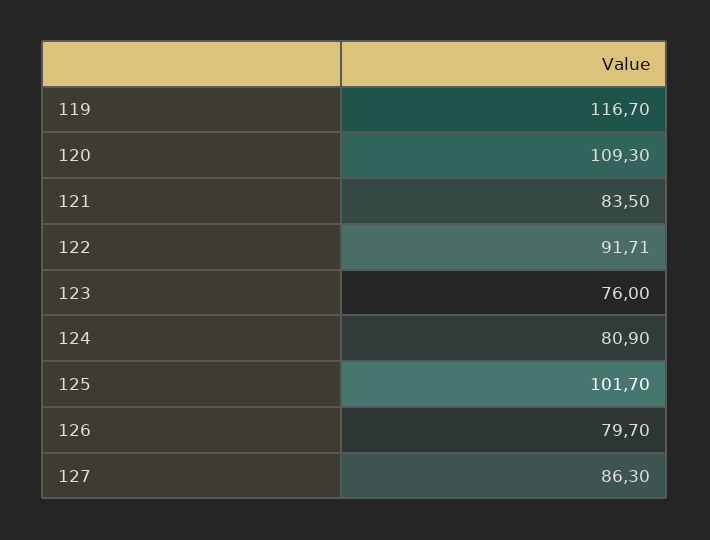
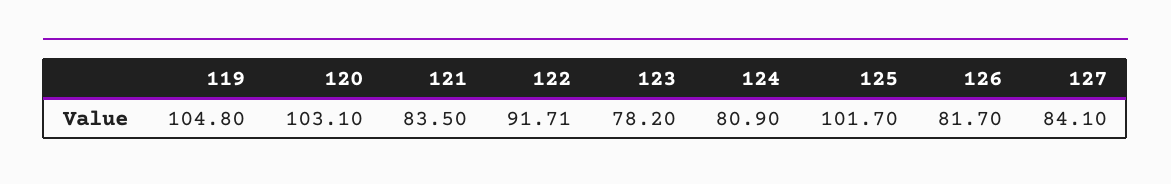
119: 116.7 -> 104.8
120: 109.3 -> 103.1
123: 76 -> 78.2
126: 79.7 -> 81.7
127: 86.3 -> 84.1

